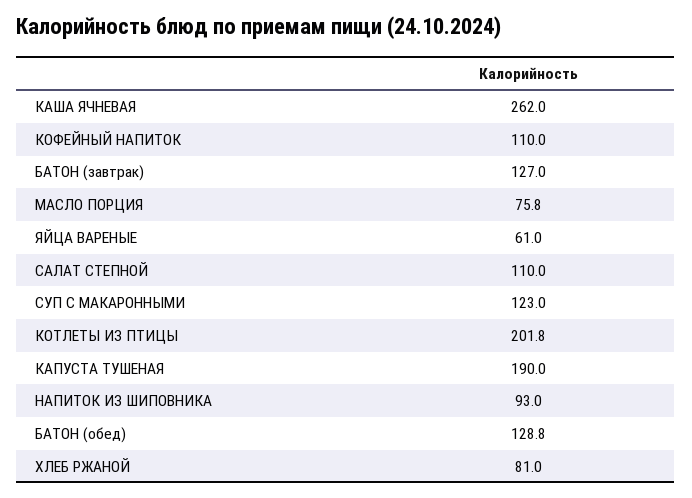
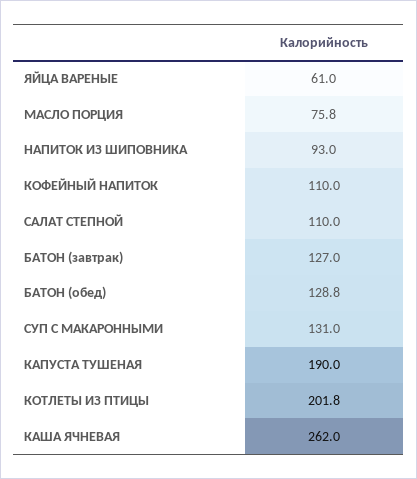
СУП С МАКАРОННЫМИ: 123 -> 131
ХЛЕБ РЖАНОЙ: 81 -> none

